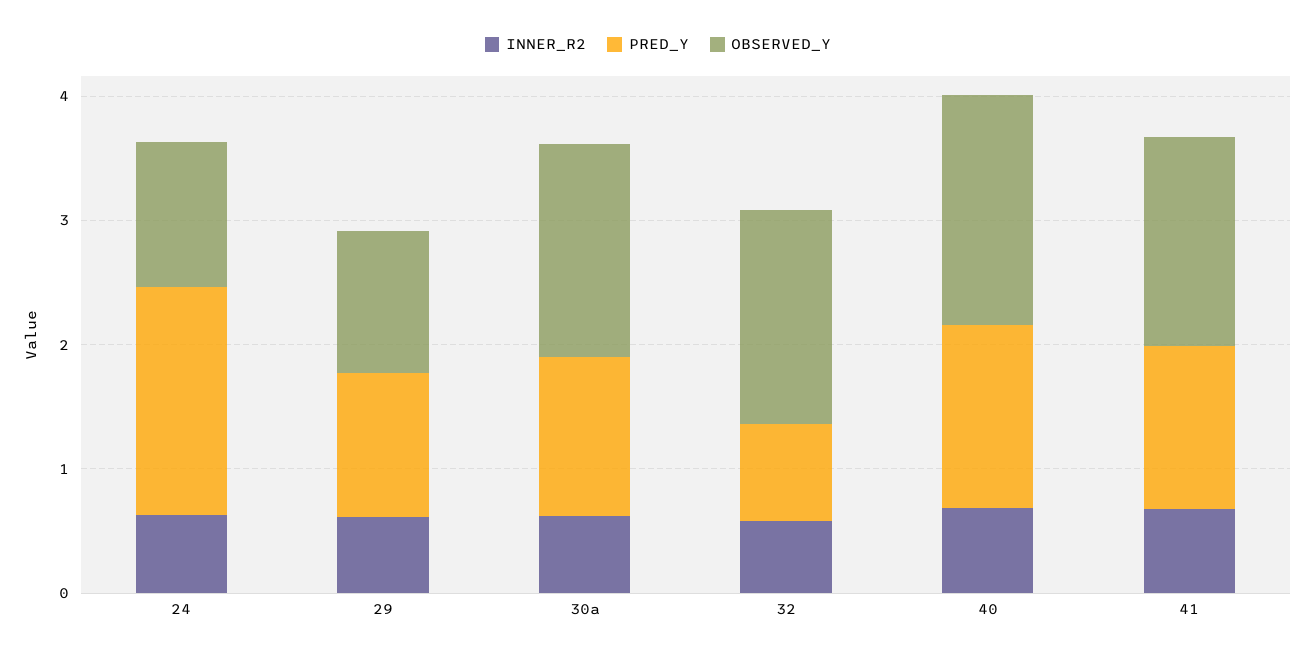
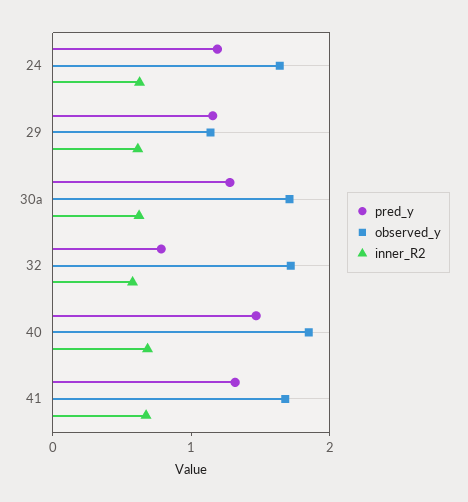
PRED_Y, 24: 1.8 -> 1.2
OBSERVED_Y, 24: 1.2 -> 1.6

